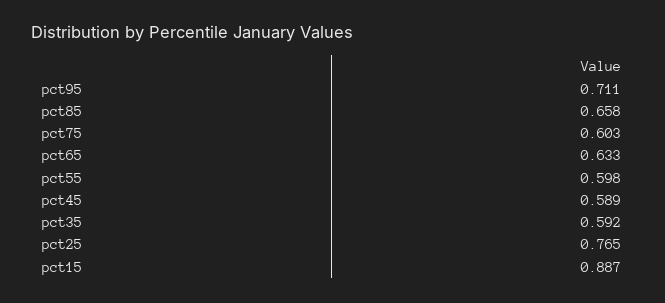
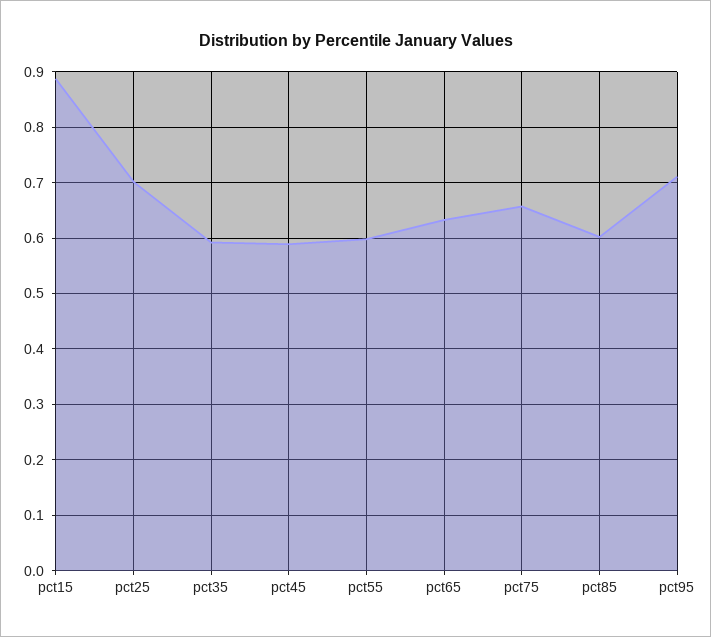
pct85: 0.658 -> 0.6
pct75: 0.603 -> 0.66
pct25: 0.765 -> 0.7

